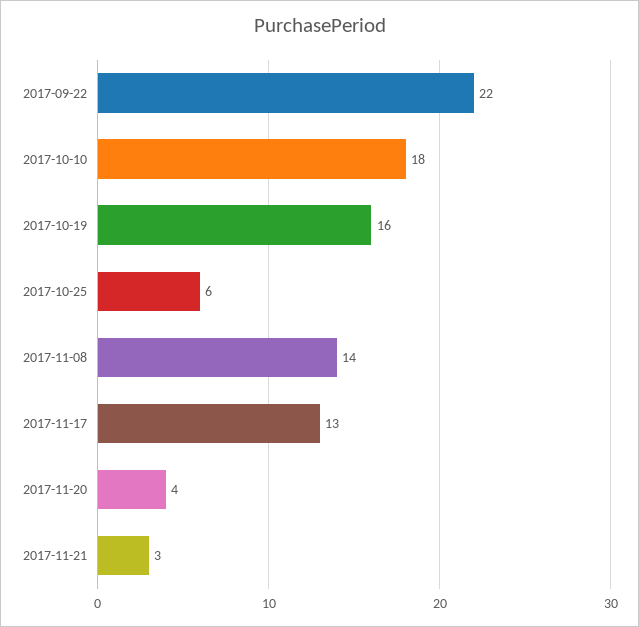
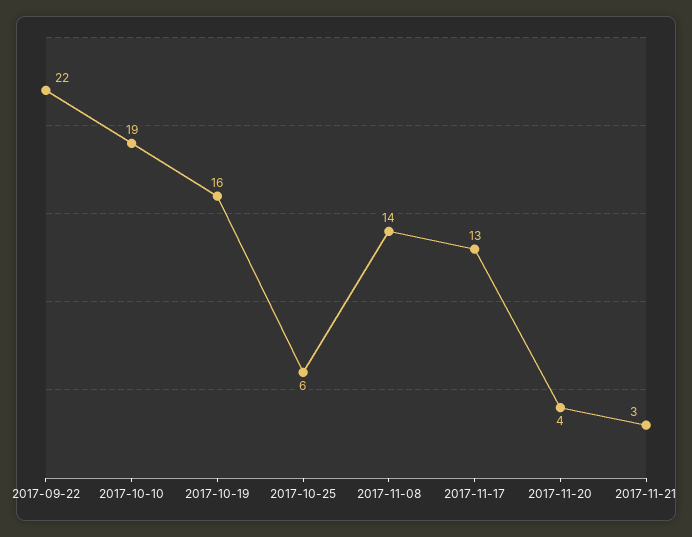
2017-10-10: 18 -> 19

